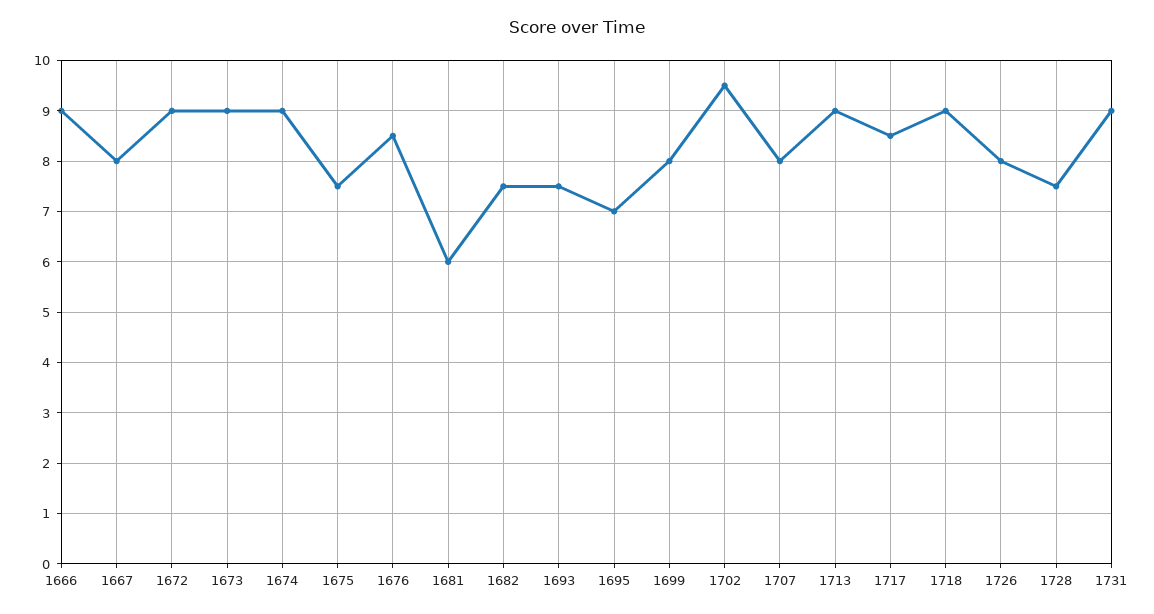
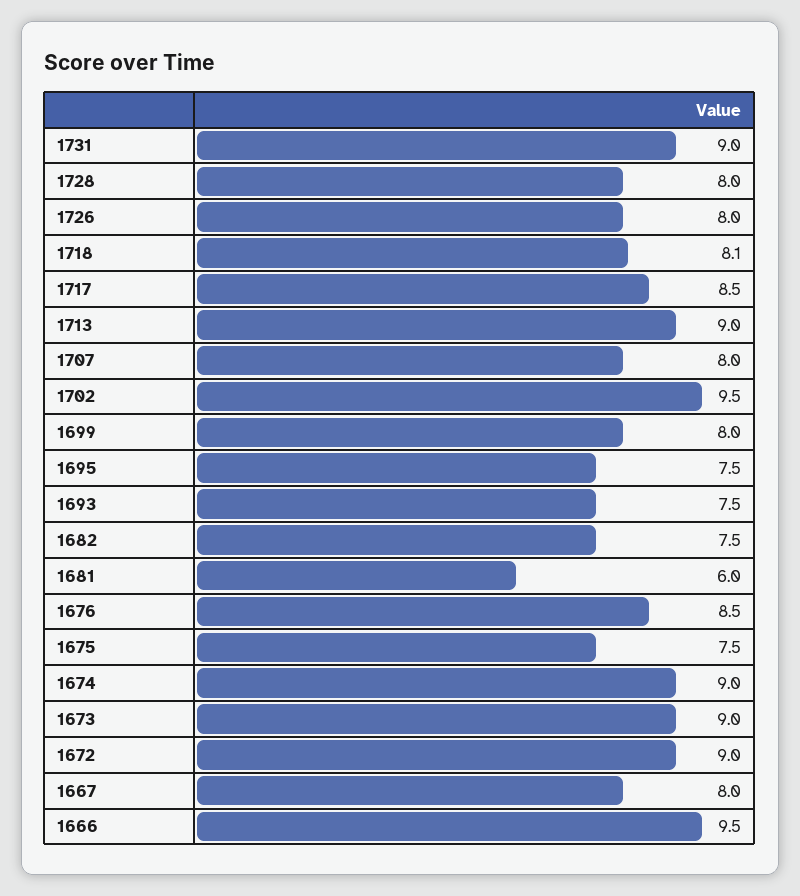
1666: 9 -> 9.5
1695: 7 -> 7.5
1718: 9 -> 8.1
1728: 7.5 -> 8

